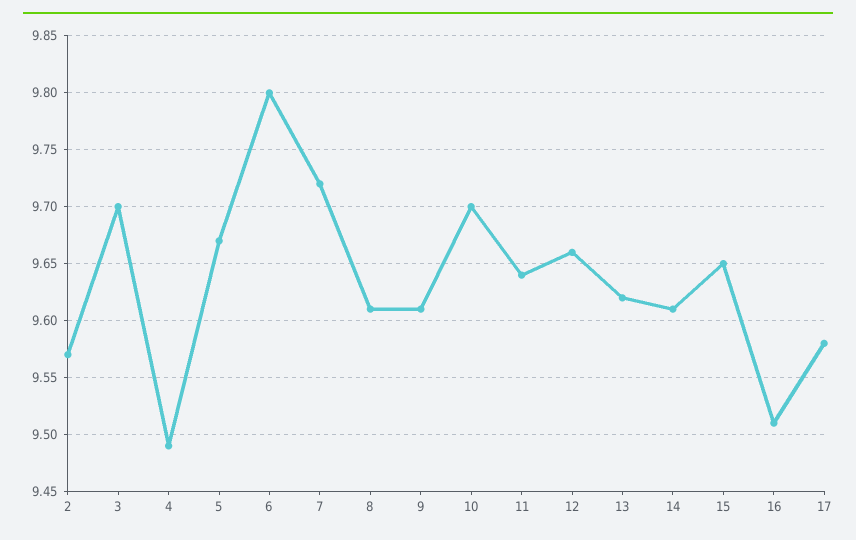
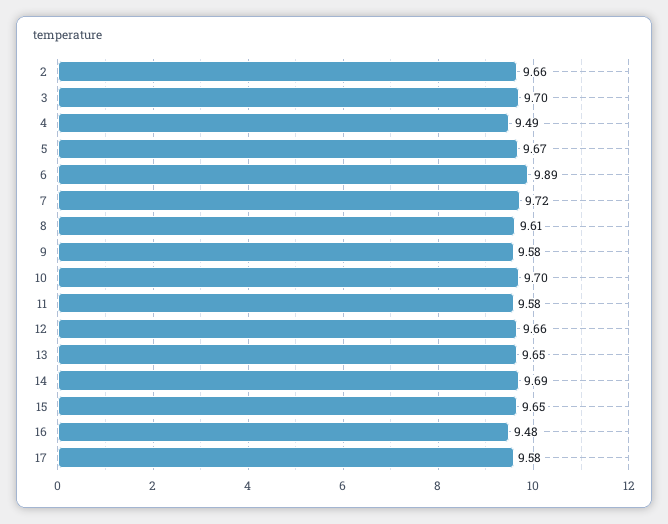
2: 9.57 -> 9.66
6: 9.8 -> 9.89
9: 9.61 -> 9.58
11: 9.64 -> 9.58
13: 9.62 -> 9.65
14: 9.61 -> 9.69
16: 9.51 -> 9.48

